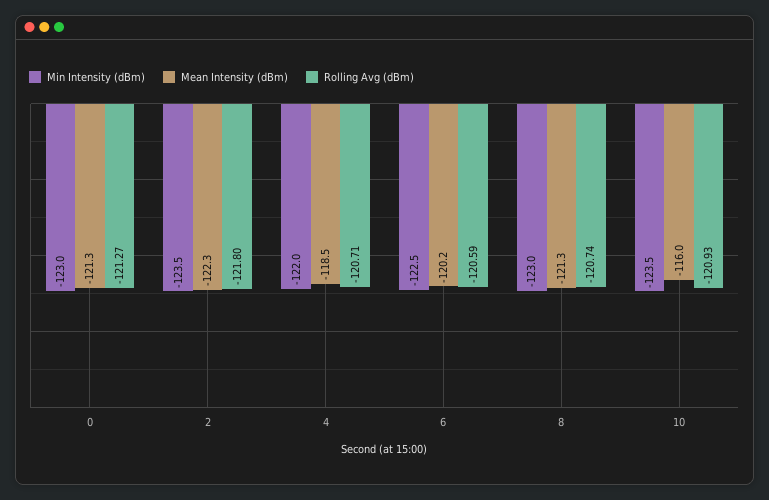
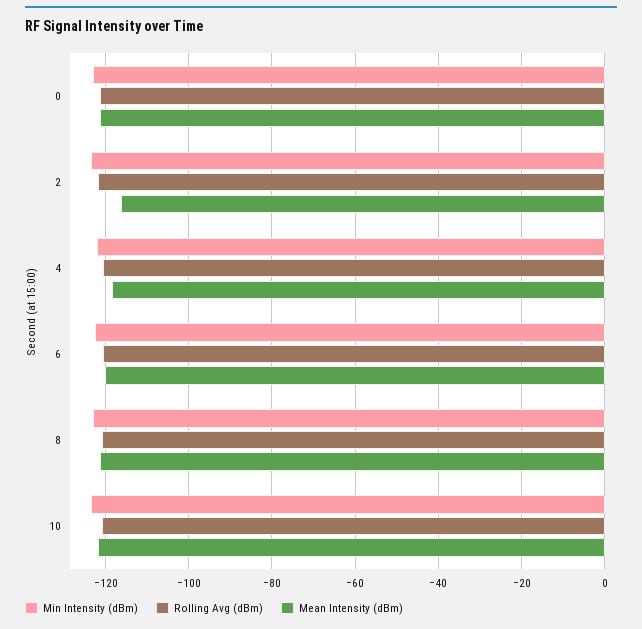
Mean Intensity (dBm), 2: -122.3 -> -116
Mean Intensity (dBm), 10: -116 -> -122

